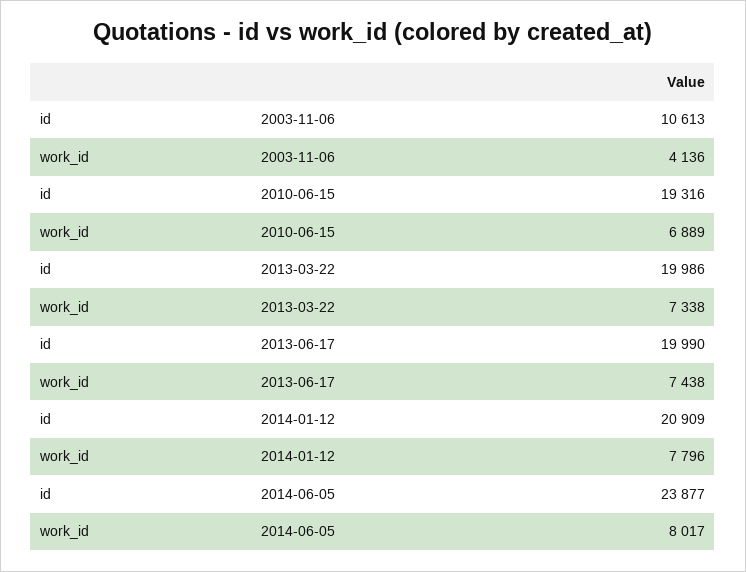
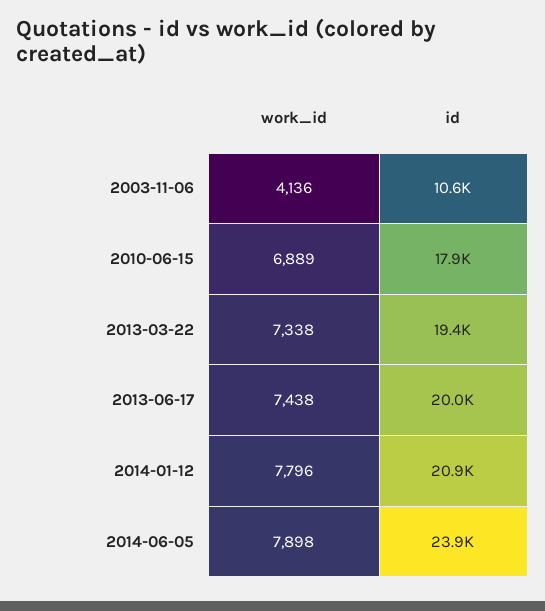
id, 2010-06-15: 19316 -> 17900
id, 2013-03-22: 19986 -> 19400
work_id, 2014-06-05: 8017 -> 7898

